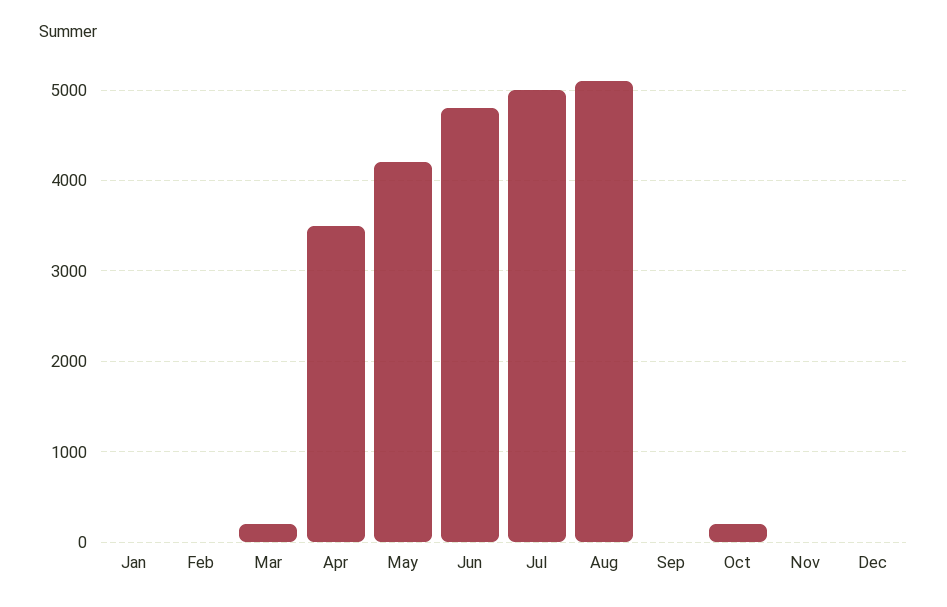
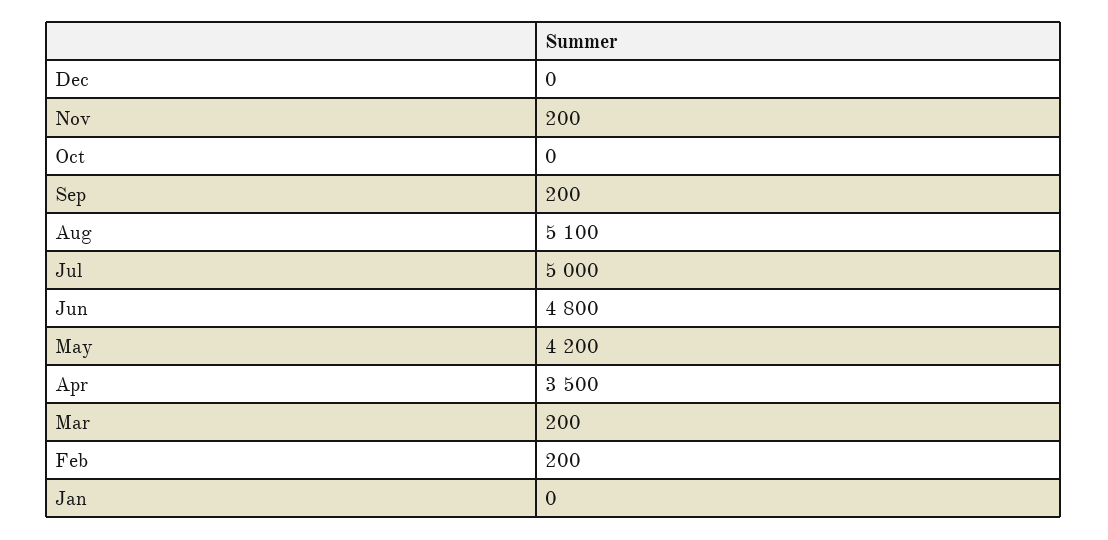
Feb: 0 -> 200
Sep: 0 -> 200
Oct: 200 -> 0
Nov: 0 -> 200

